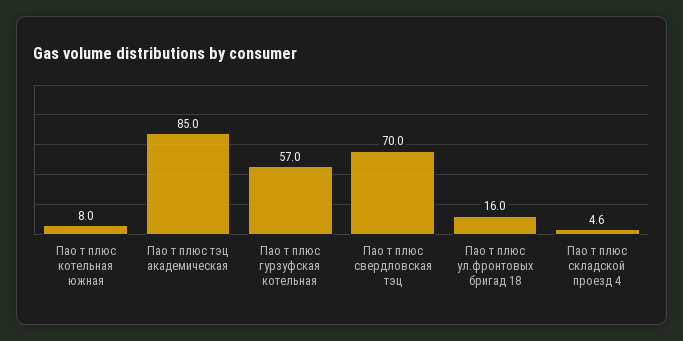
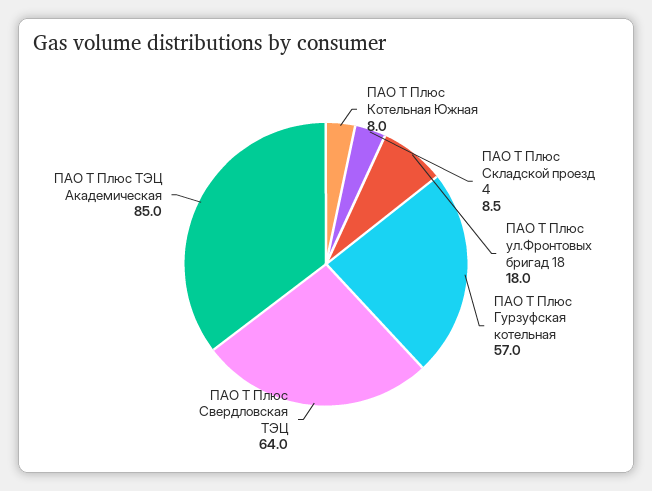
Пао т плюс свердловская тэц: 70 -> 64
Пао т плюс ул.фронтовых бригад 18: 16 -> 18
Пао т плюс складской проезд 4: 4.6 -> 8.5

